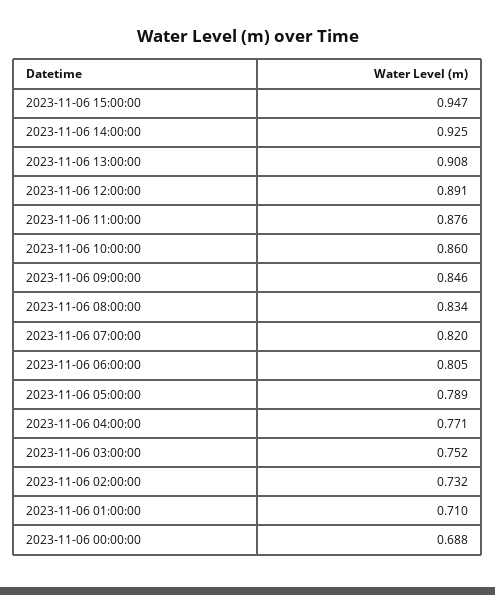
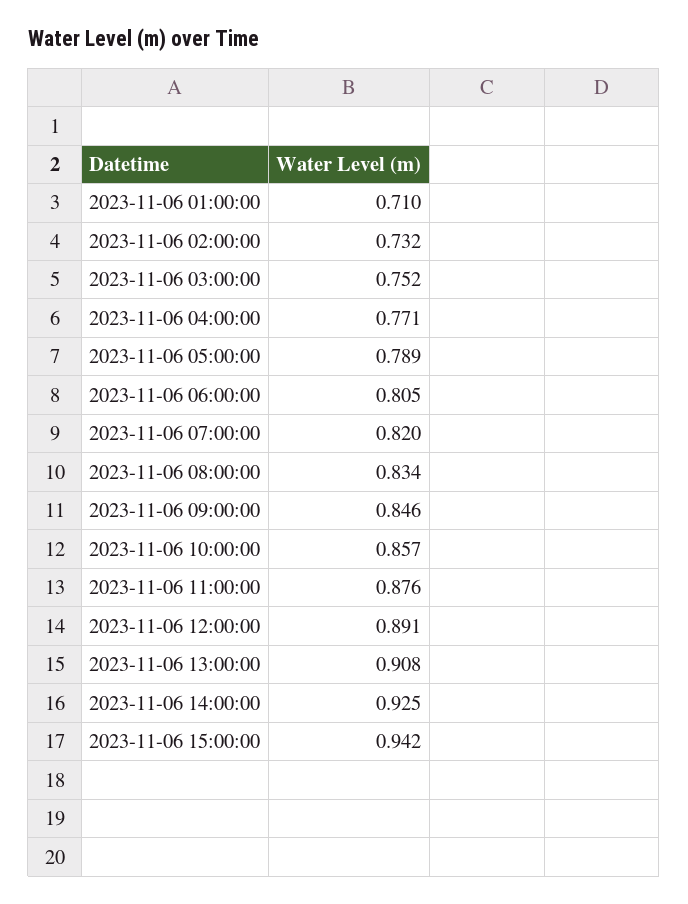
2023-11-06 15:00:00: 0.947 -> 0.942
2023-11-06 10:00:00: 0.86 -> 0.857
2023-11-06 00:00:00: 0.688 -> none

